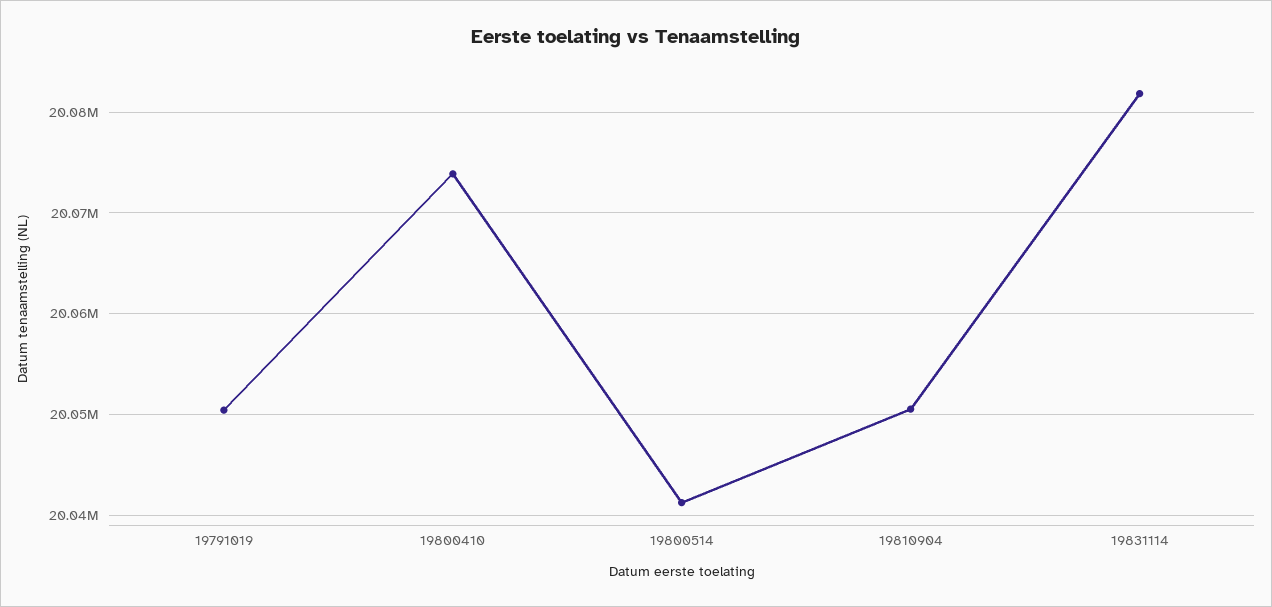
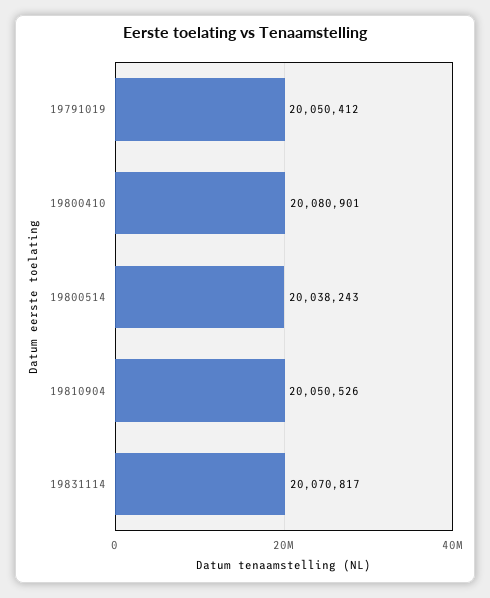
19800410: 20074000 -> 20080901
19800514: 20041000 -> 20038243
19831114: 20082000 -> 20070817

